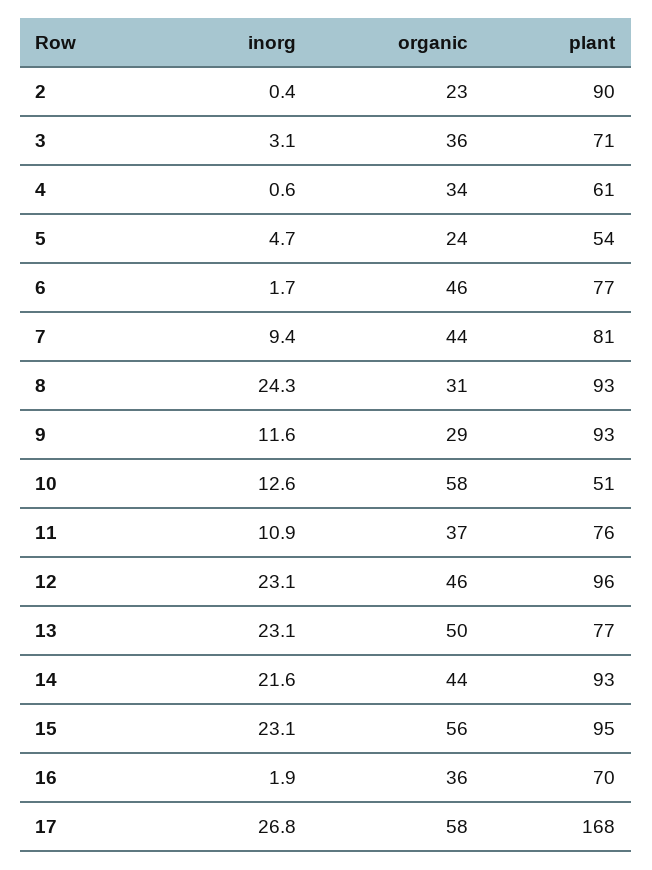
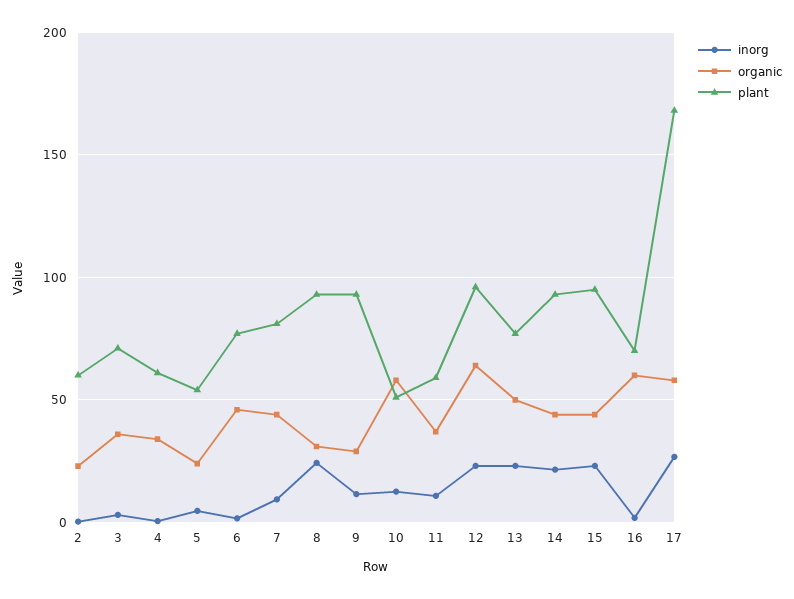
plant, 2: 90 -> 60
plant, 11: 76 -> 60
organic, 12: 46 -> 65
organic, 15: 56 -> 45
organic, 16: 36 -> 60

